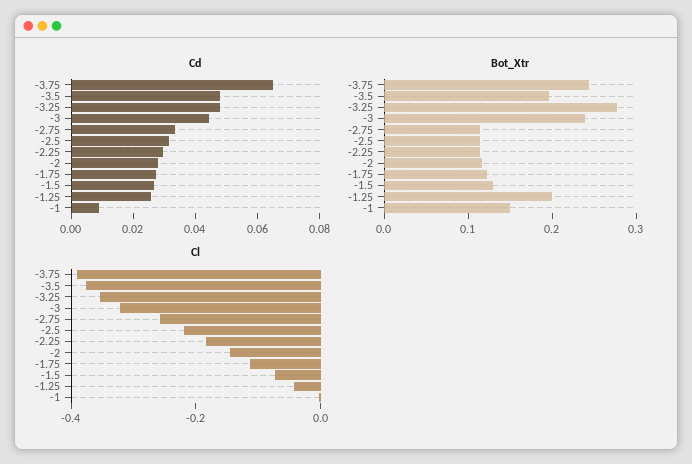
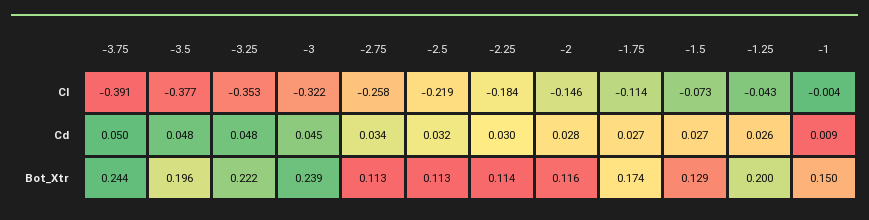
Cd, -3.75: 0.065 -> 0.05
Bot_Xtr, -3.25: 0.28 -> 0.222
Bot_Xtr, -1.75: 0.12 -> 0.174

